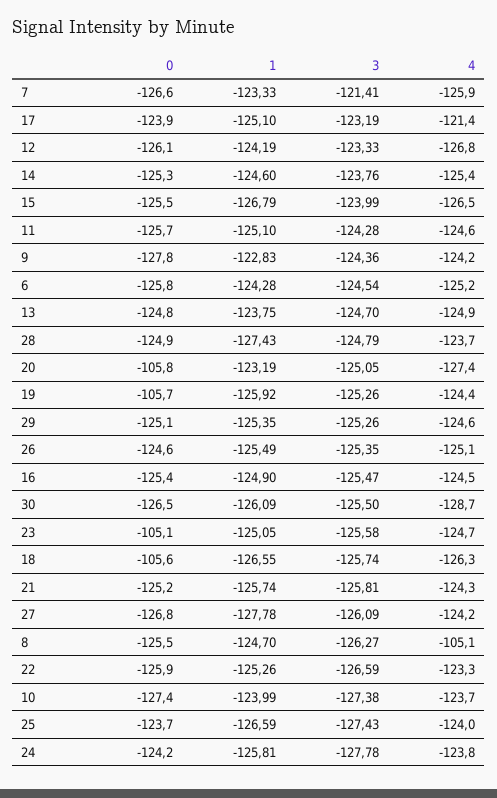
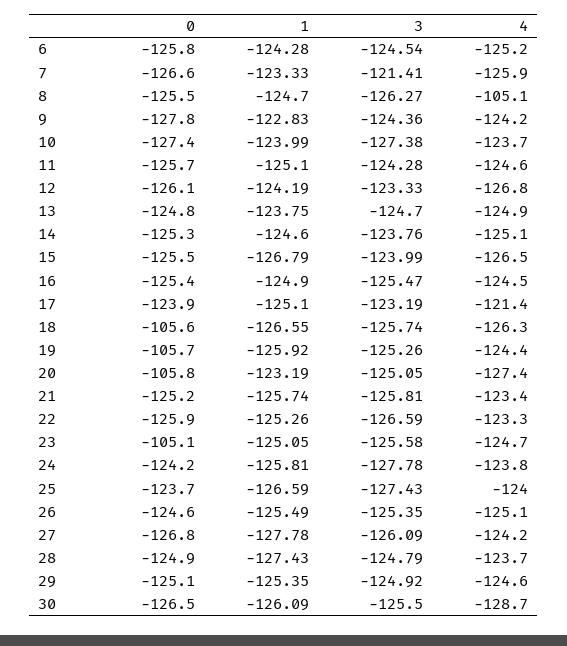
4, 14: -125.4 -> -125.1
3, 29: -125.26 -> -124.92
4, 21: -124.3 -> -123.4

